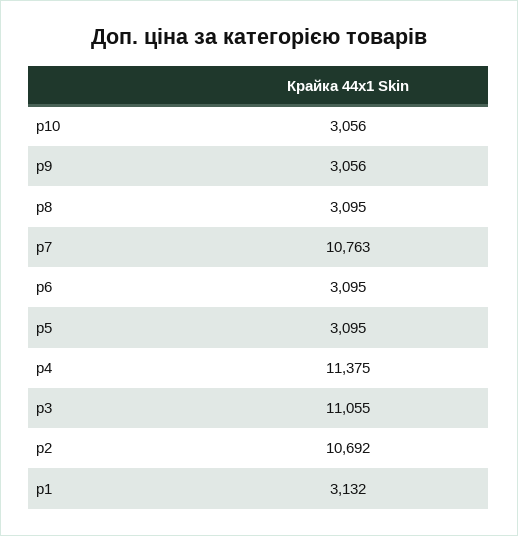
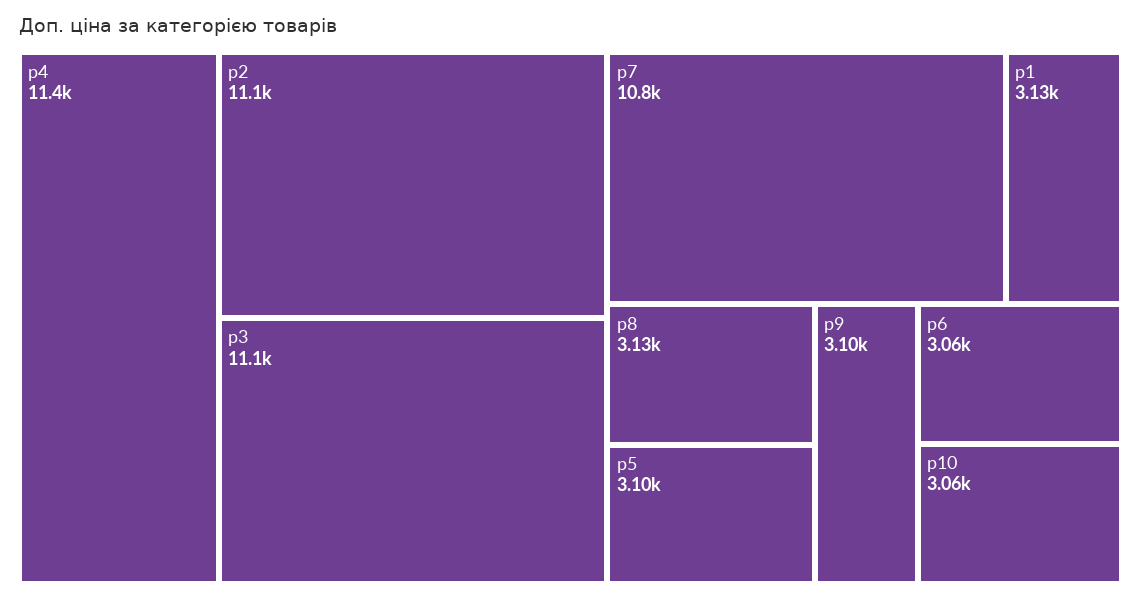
p9: 3056 -> 3100
p8: 3095 -> 3130
p6: 3095 -> 3060
p2: 10692 -> 11100

